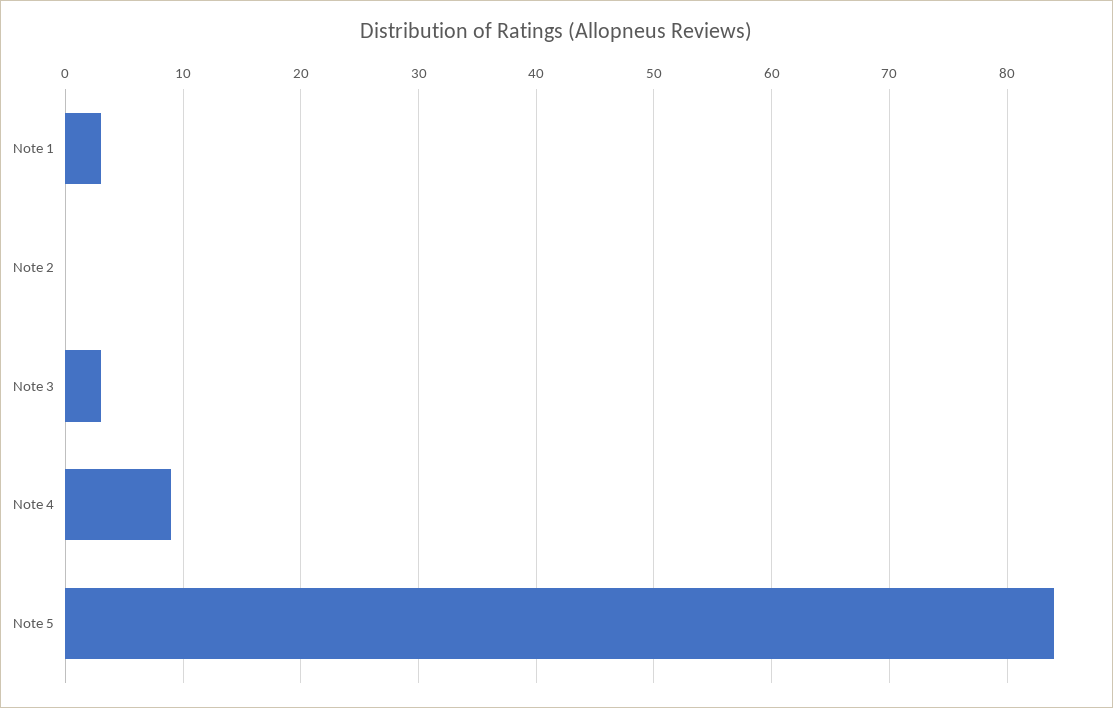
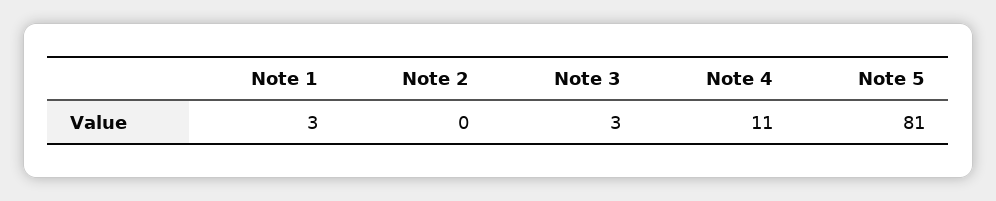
Note 4: 9 -> 11
Note 5: 84 -> 81

